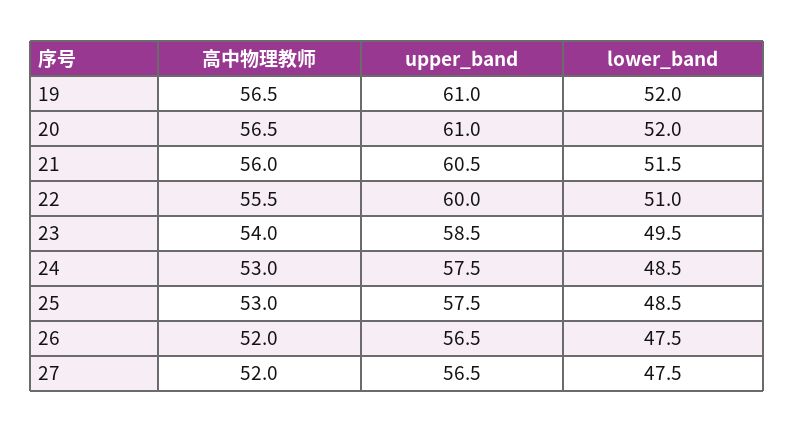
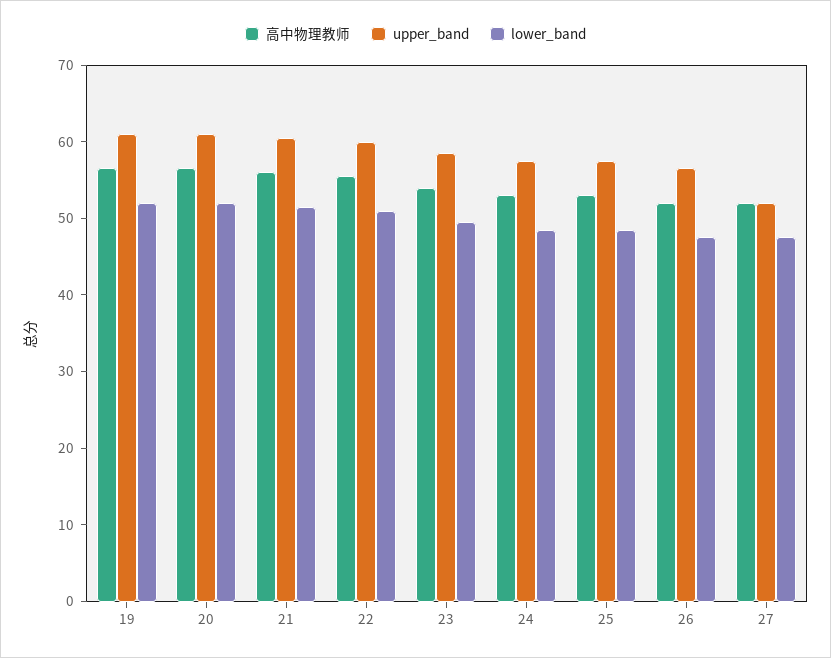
upper_band, 27: 56.5 -> 52

